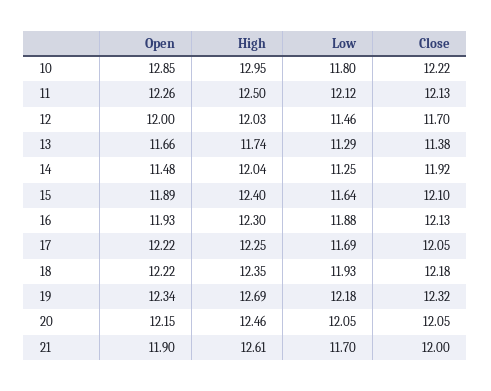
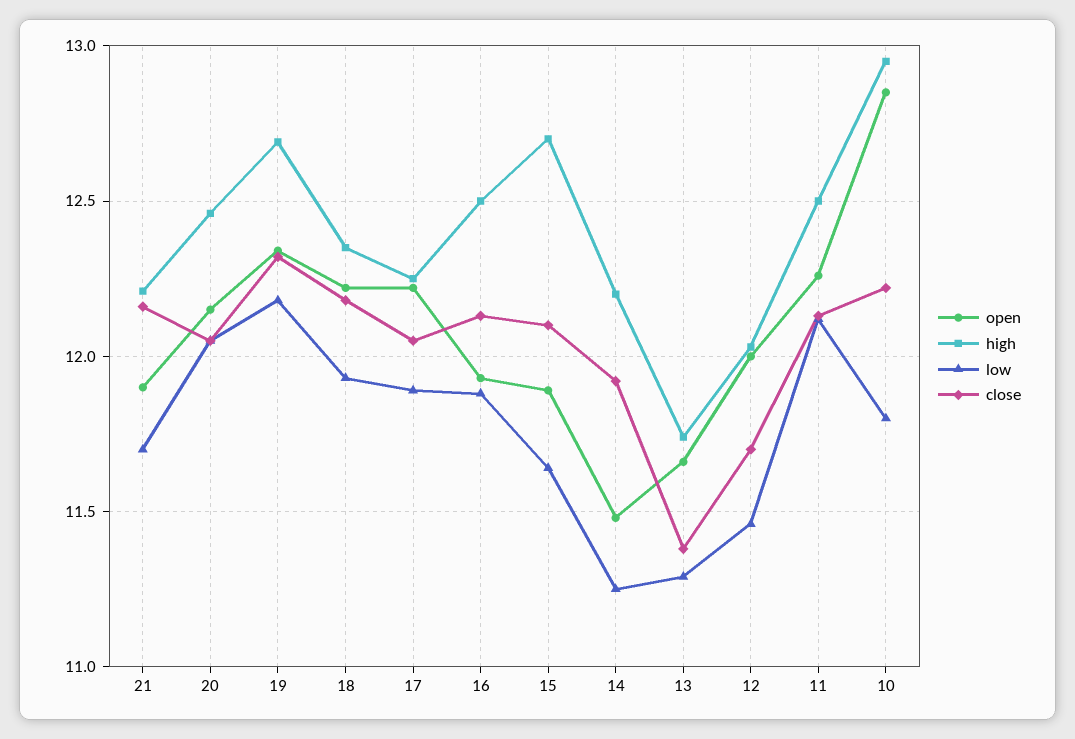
High, 14: 12.04 -> 12.2
High, 15: 12.4 -> 12.7
High, 16: 12.3 -> 12.5
Low, 17: 11.69 -> 11.9
High, 21: 12.61 -> 12.2
Close, 21: 12 -> 12.15

